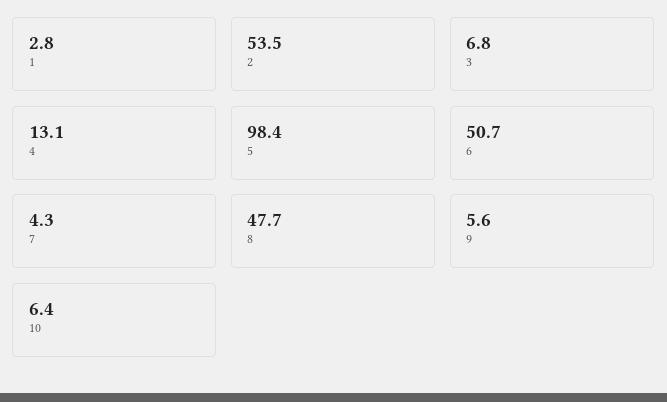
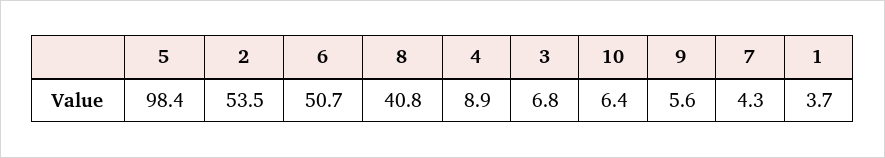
1: 2.8 -> 3.7
4: 13.1 -> 8.9
8: 47.7 -> 40.8

